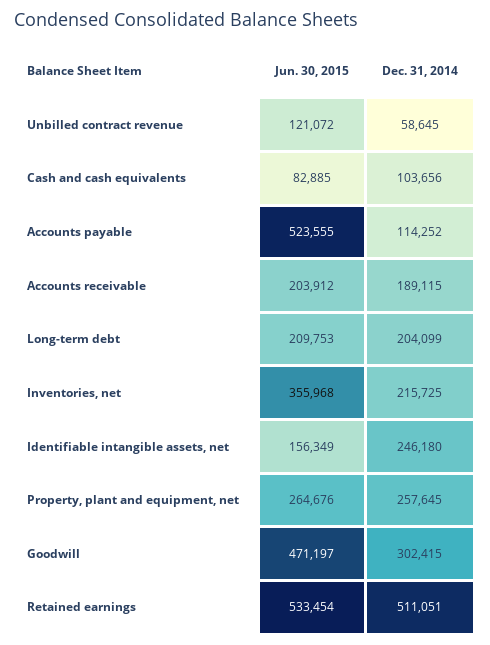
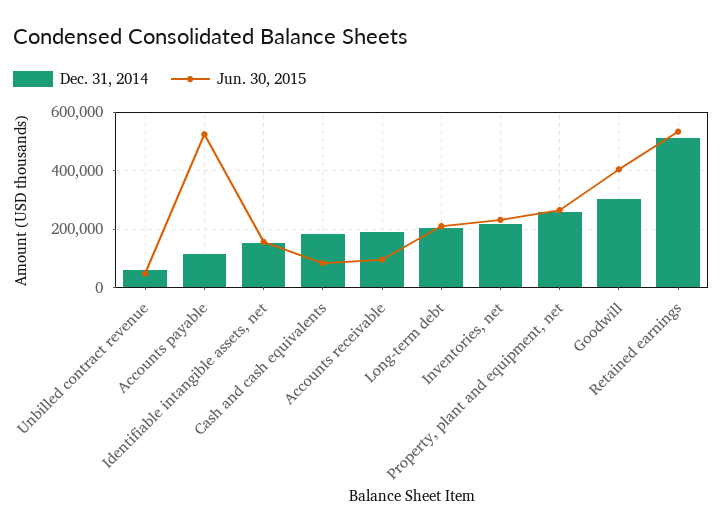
Jun. 30, 2015, Unbilled contract revenue: 121072 -> 50000
Dec. 31, 2014, Cash and cash equivalents: 103656 -> 175000
Jun. 30, 2015, Accounts receivable: 203912 -> 100000
Jun. 30, 2015, Inventories, net: 355968 -> 225000
Dec. 31, 2014, Identifiable intangible assets, net: 246180 -> 150000
Jun. 30, 2015, Goodwill: 471197 -> 400000

